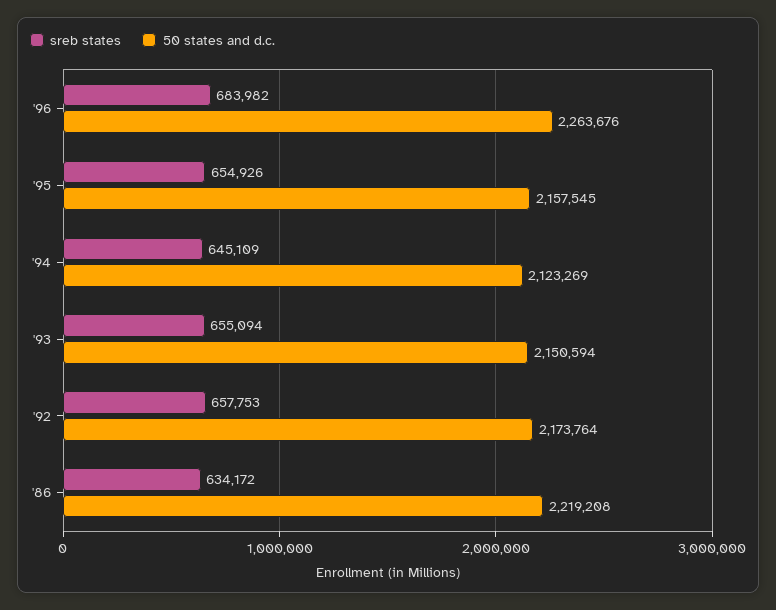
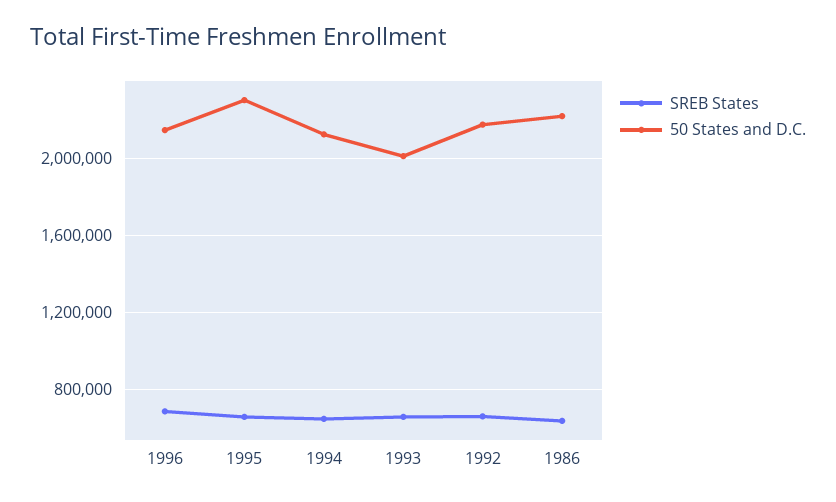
50 states and d.c., '96: 2263676 -> 2150000
50 states and d.c., '95: 2157545 -> 2300000
50 states and d.c., '93: 2150594 -> 2000000

